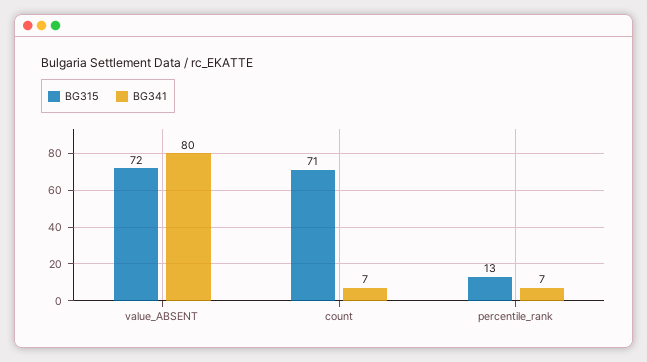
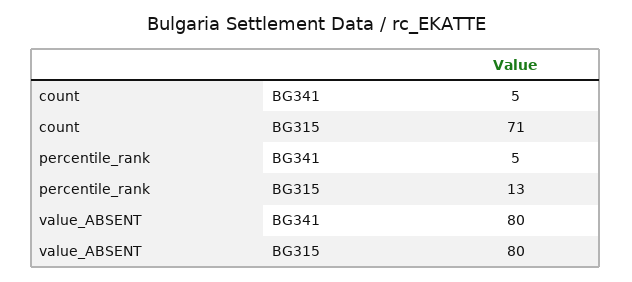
BG315, value_ABSENT: 72 -> 80
BG341, count: 7 -> 5
BG341, percentile_rank: 7 -> 5

